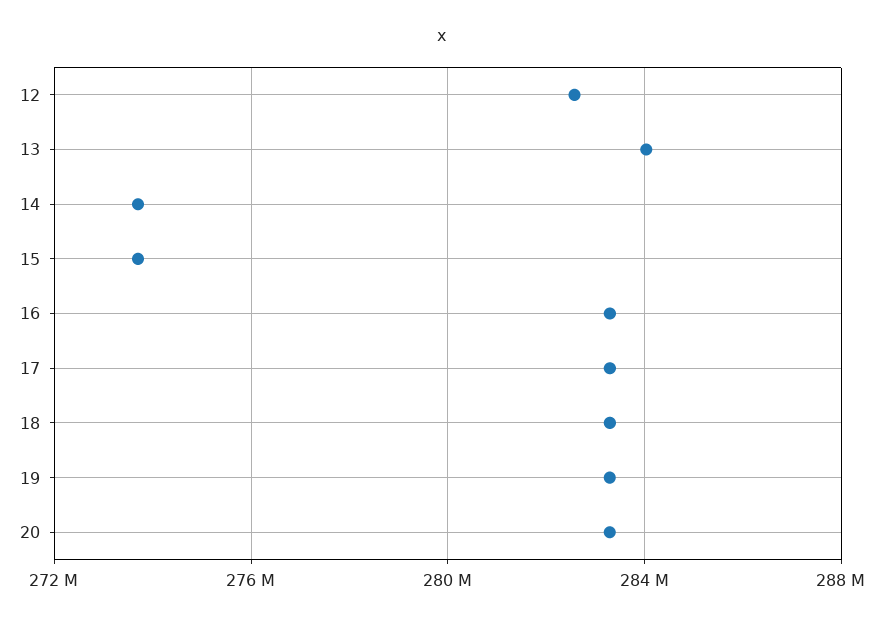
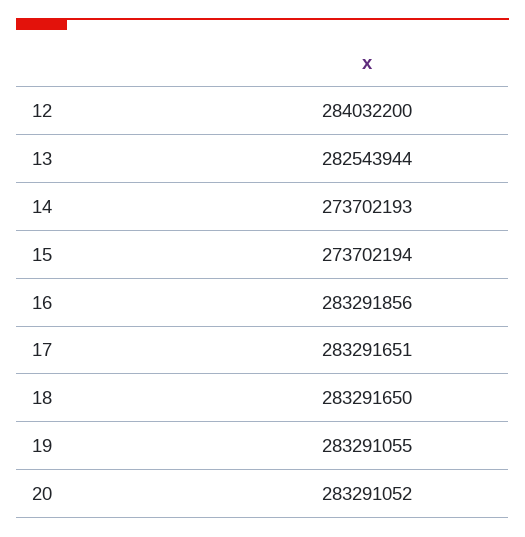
12: 282500000 -> 284032200
13: 284000000 -> 282543944

